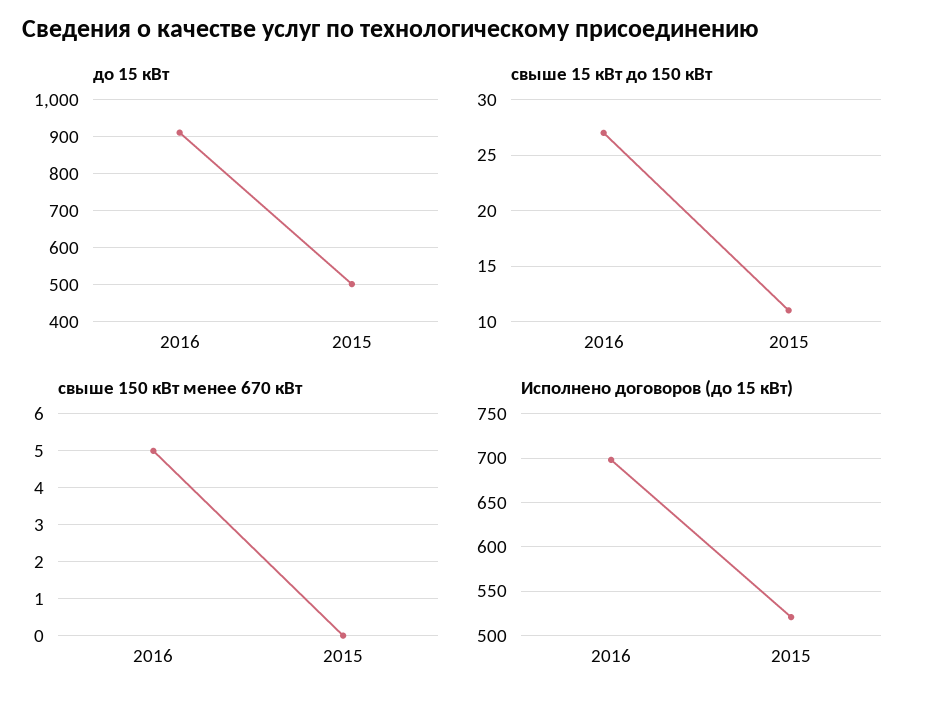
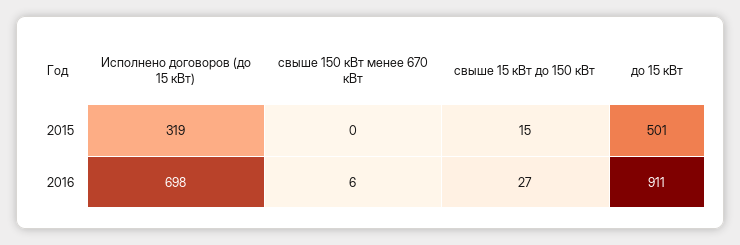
свыше 15 кВт до 150 кВт, 2015: 11 -> 15
свыше 150 кВт менее 670 кВт, 2016: 5 -> 6
Исполнено договоров (до 15 кВт), 2015: 520 -> 319

